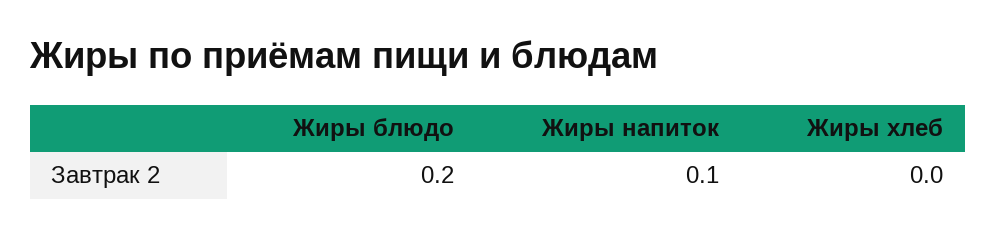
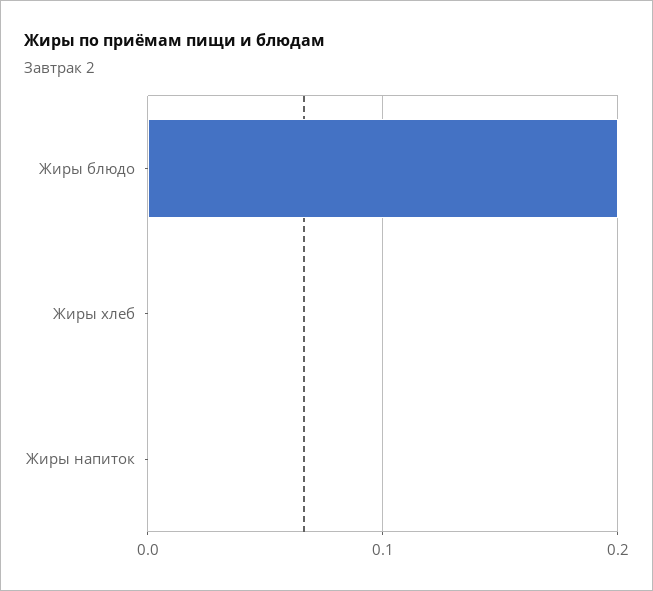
Жиры напиток: 0.1 -> 0

